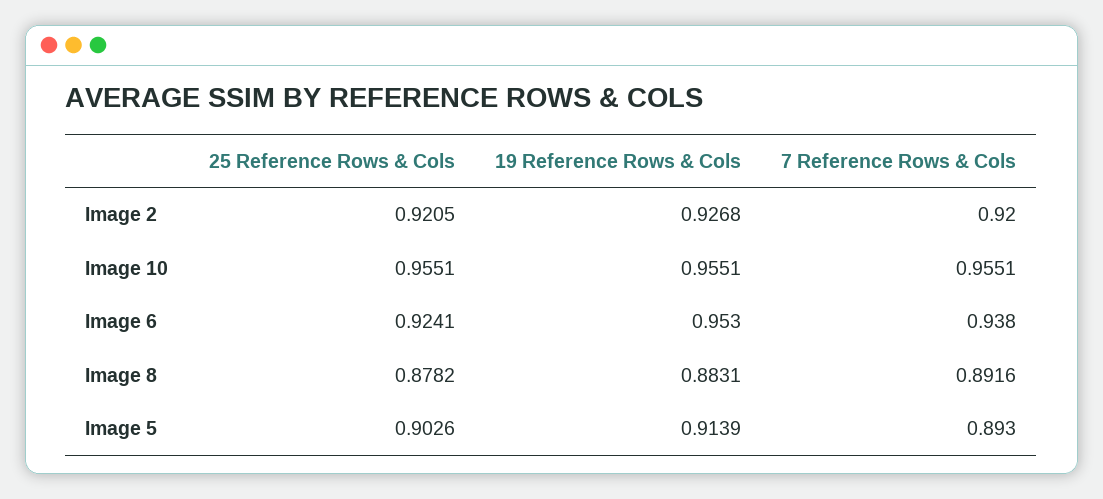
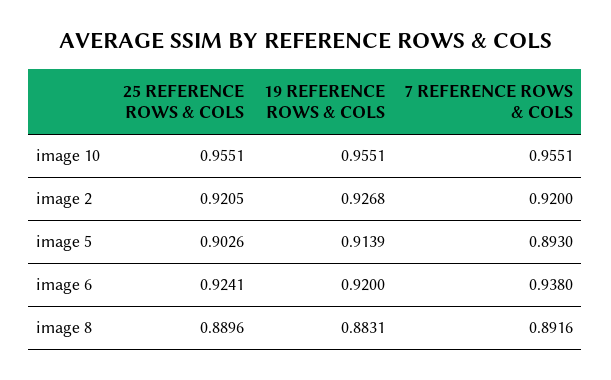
19 Reference Rows & Cols, Image 6: 0.953 -> 0.92
25 Reference Rows & Cols, Image 8: 0.8782 -> 0.8896

